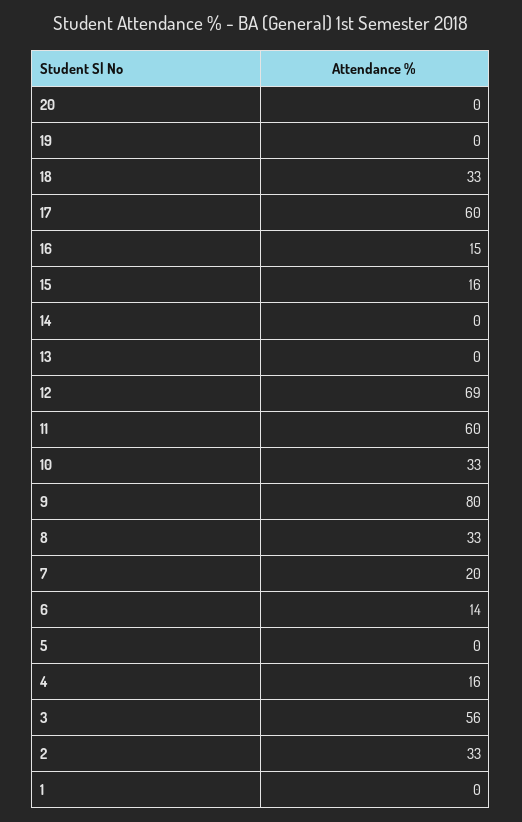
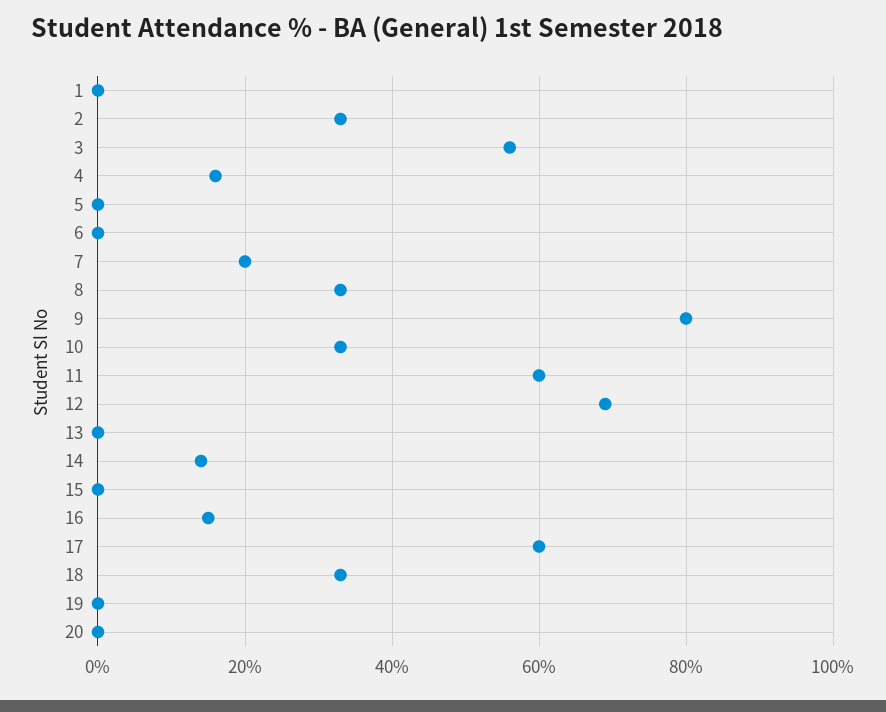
15: 16 -> 0
14: 0 -> 15
6: 14 -> 0

